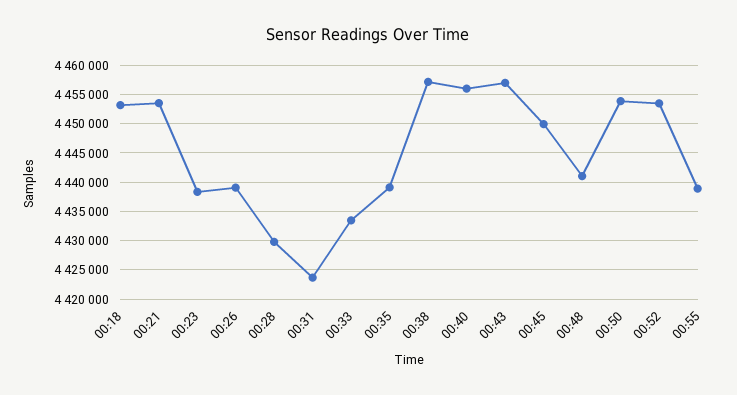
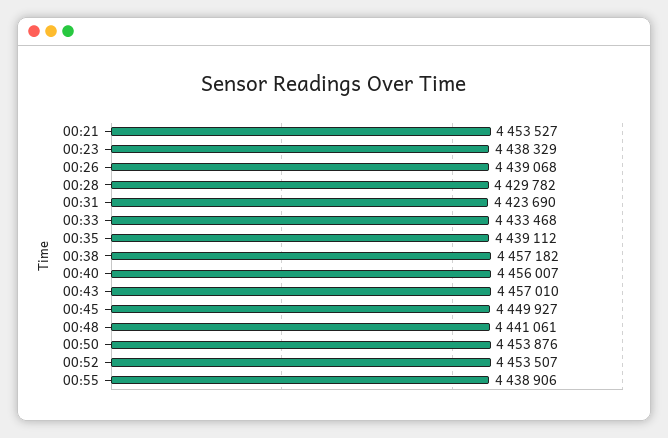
00:18: 4452500 -> none

